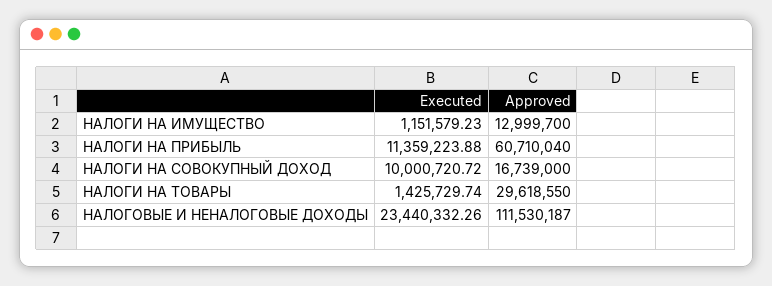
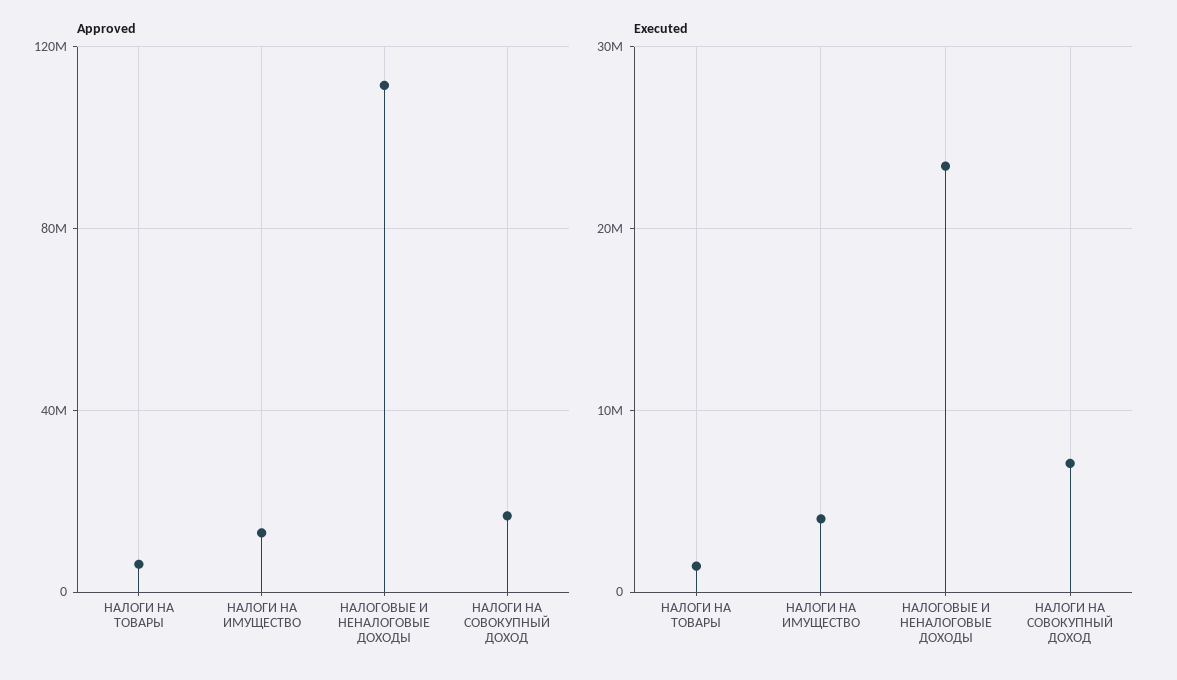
Executed, НАЛОГИ НА ИМУЩЕСТВО: 1151579.23 -> 4000000
Executed, НАЛОГИ НА ПРИБЫЛЬ: 11359223.88 -> none
Approved, НАЛОГИ НА ПРИБЫЛЬ: 60710040 -> none
Executed, НАЛОГИ НА СОВОКУПНЫЙ ДОХОД: 10000720.72 -> 7000000
Approved, НАЛОГИ НА ТОВАРЫ: 29618550 -> 5000000

